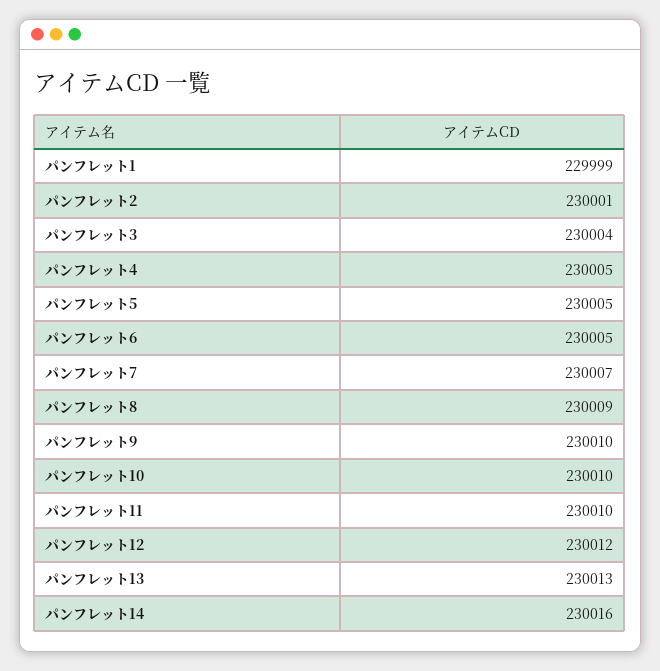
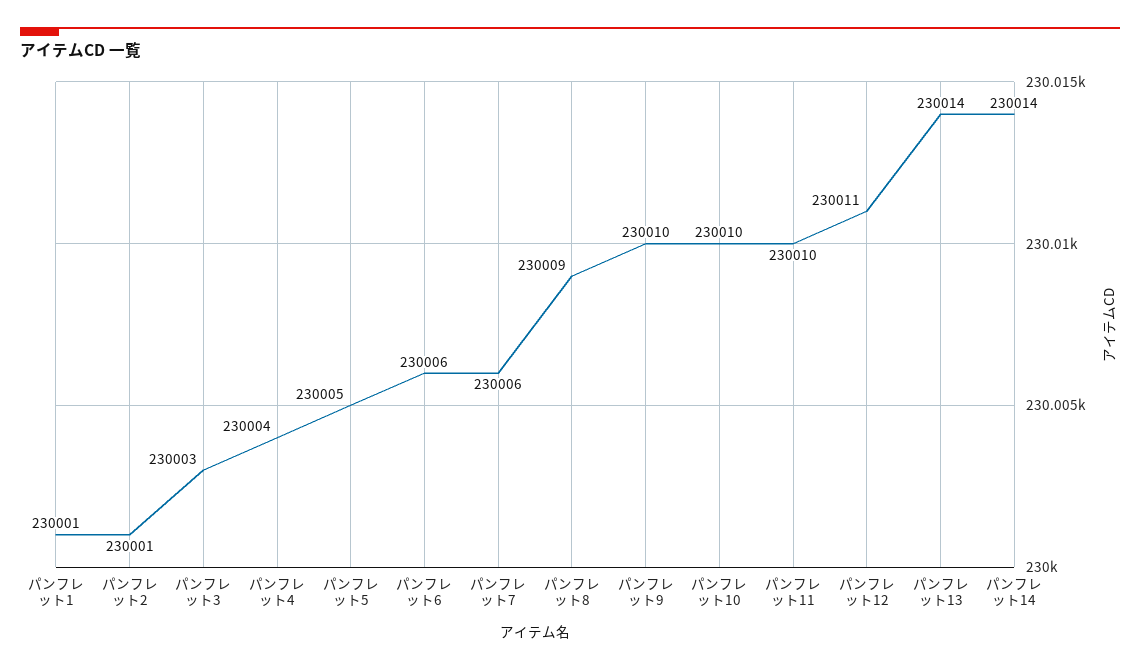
パンフレット1: 229999 -> 230001
パンフレット3: 230004 -> 230003
パンフレット4: 230005 -> 230004
パンフレット6: 230005 -> 230006
パンフレット7: 230007 -> 230006
パンフレット12: 230012 -> 230011
パンフレット13: 230013 -> 230014
パンフレット14: 230016 -> 230014

